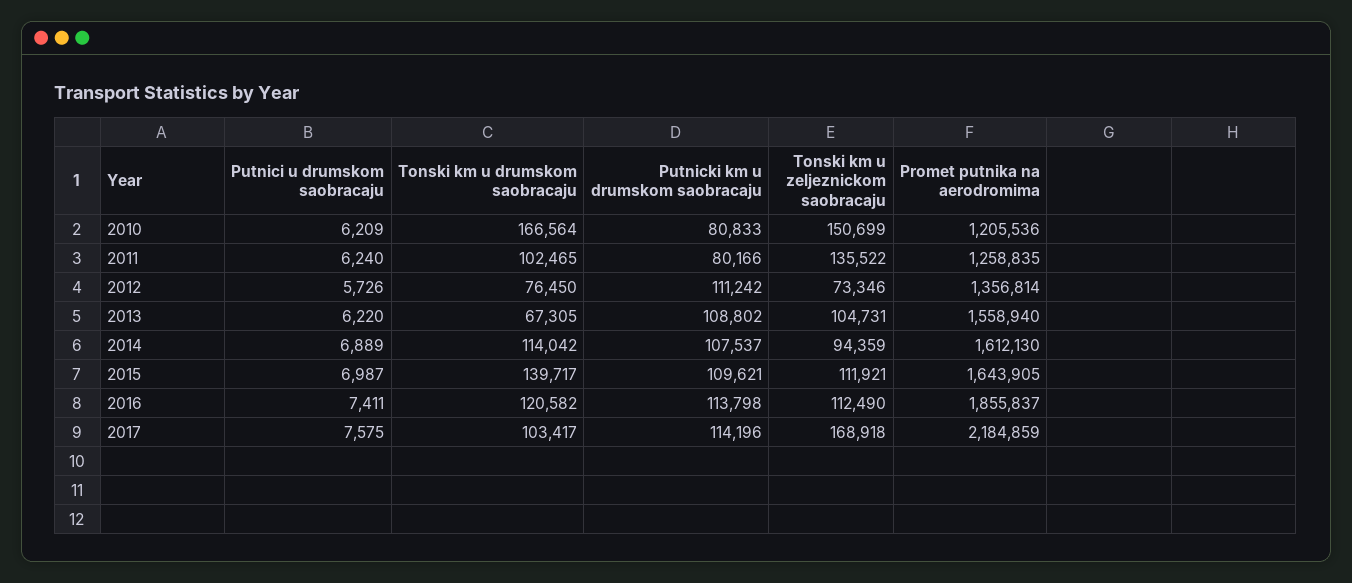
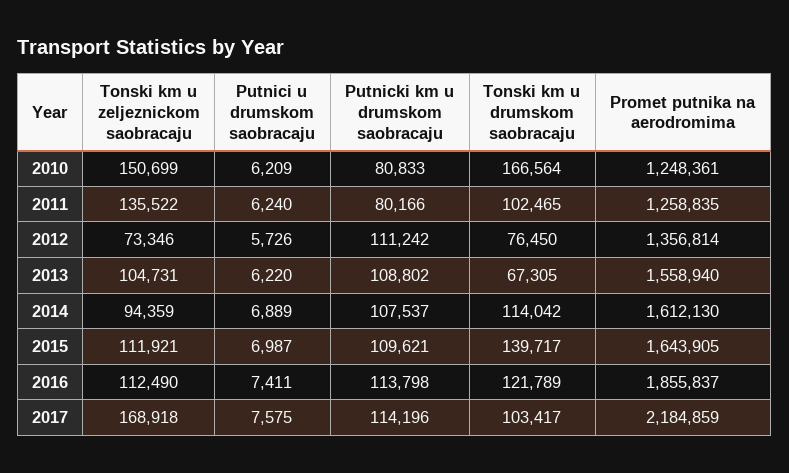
Promet putnika na aerodromima, 2010: 1205536 -> 1248361
Tonski km u drumskom saobracaju, 2016: 120582 -> 121789

